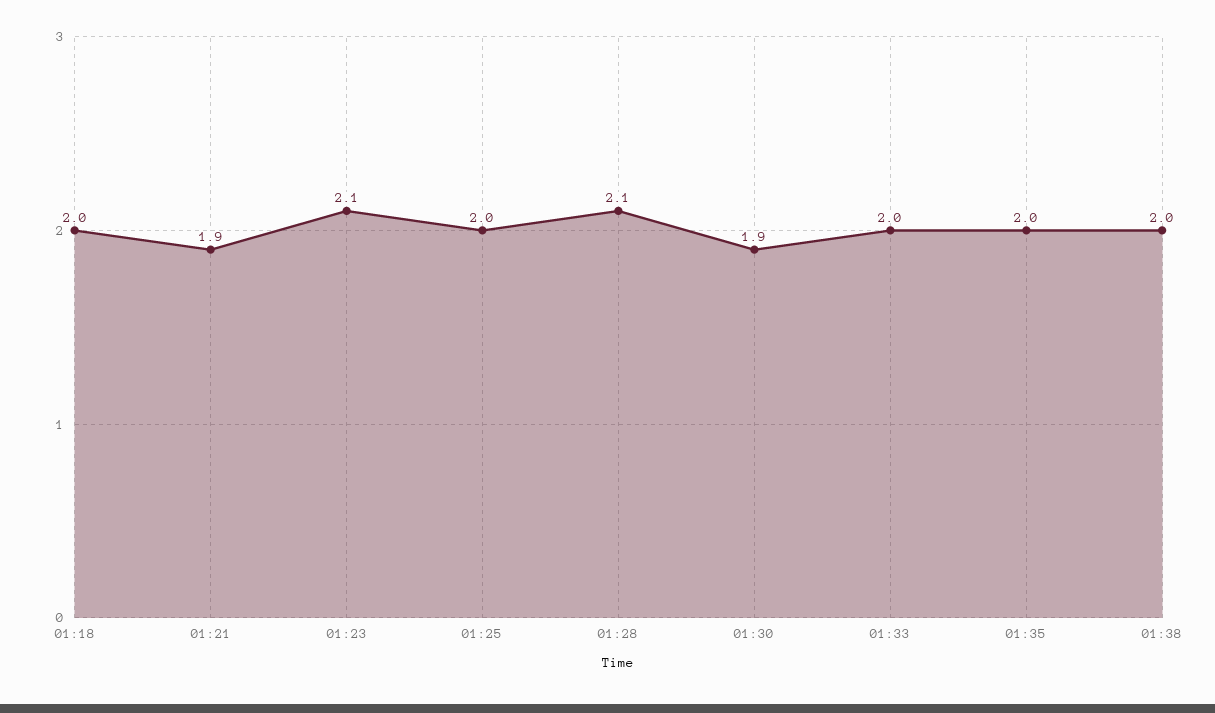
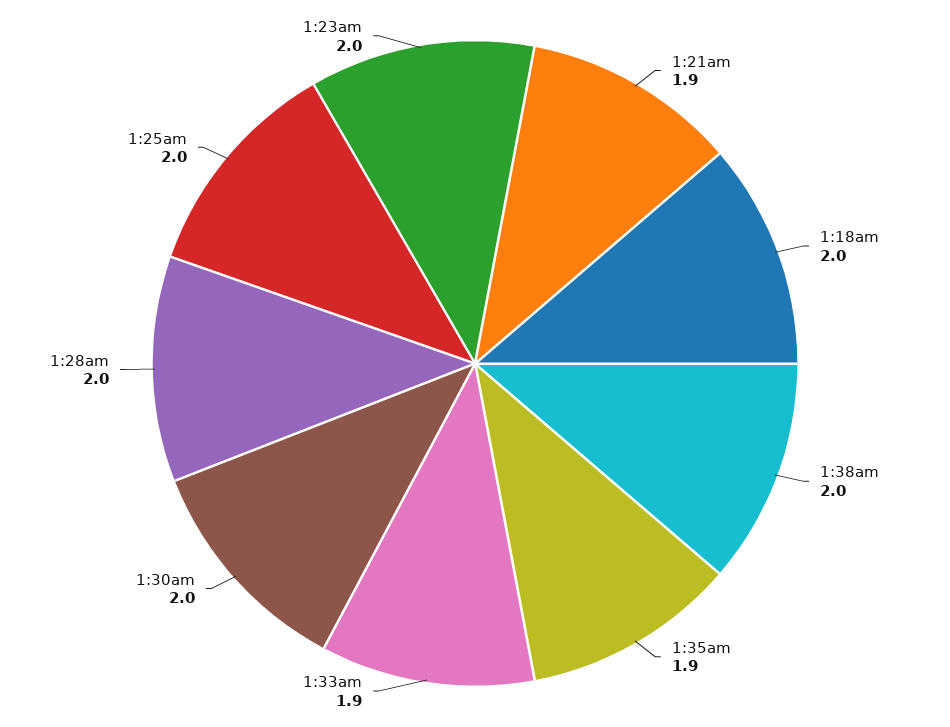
01:23: 2.1 -> 2
01:28: 2.1 -> 2
01:30: 1.9 -> 2
01:33: 2 -> 1.9
01:35: 2 -> 1.9

